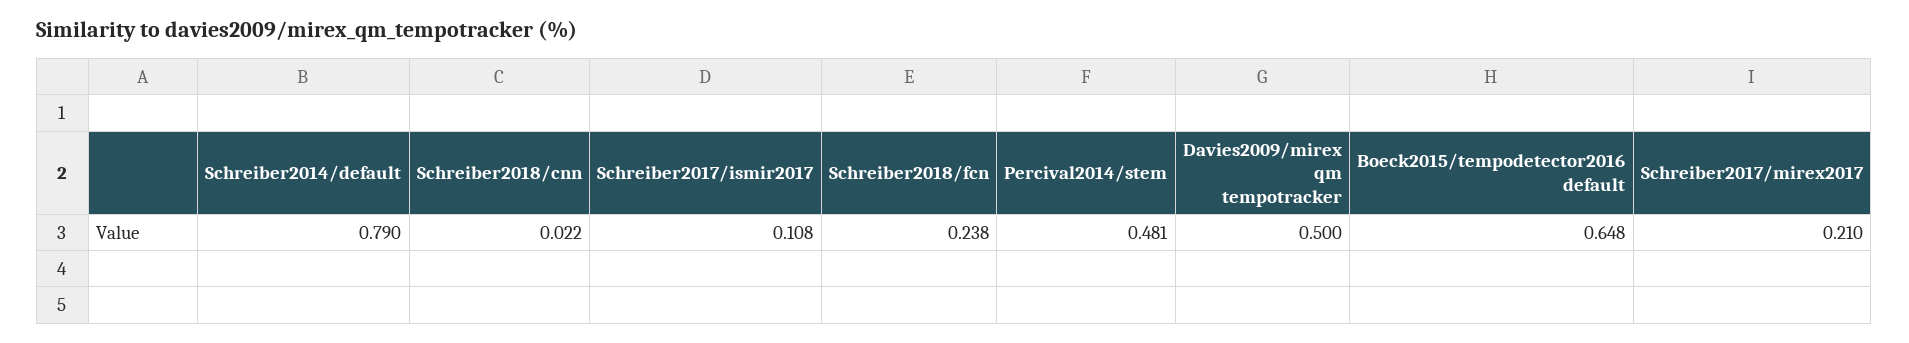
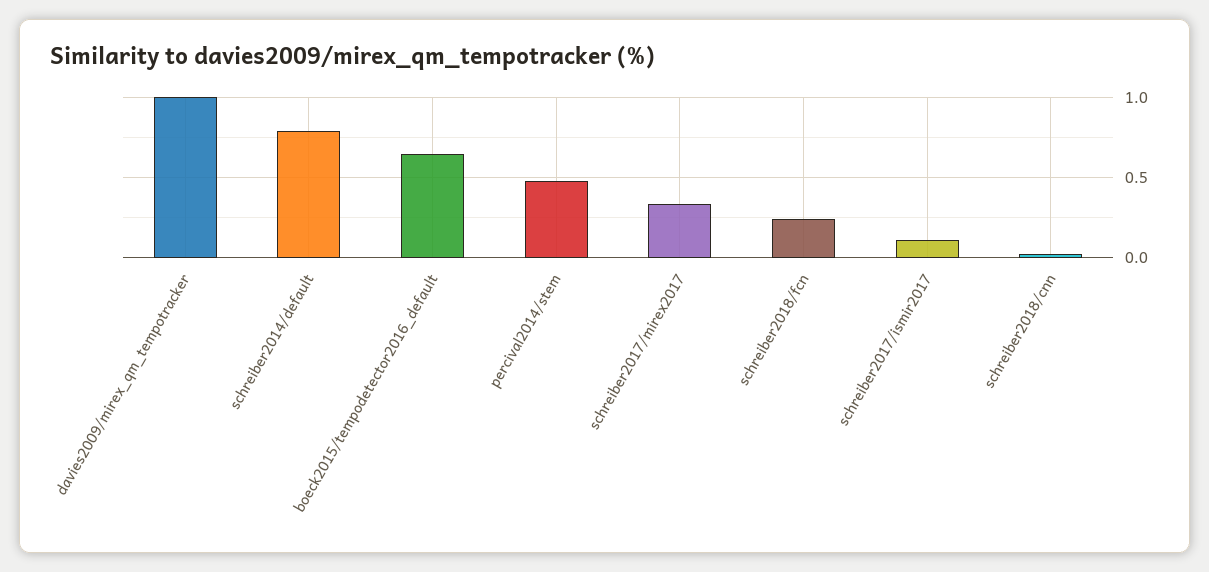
Davies2009/mirex qm tempotracker: 0.5 -> 1
Schreiber2017/mirex2017: 0.21 -> 0.35

